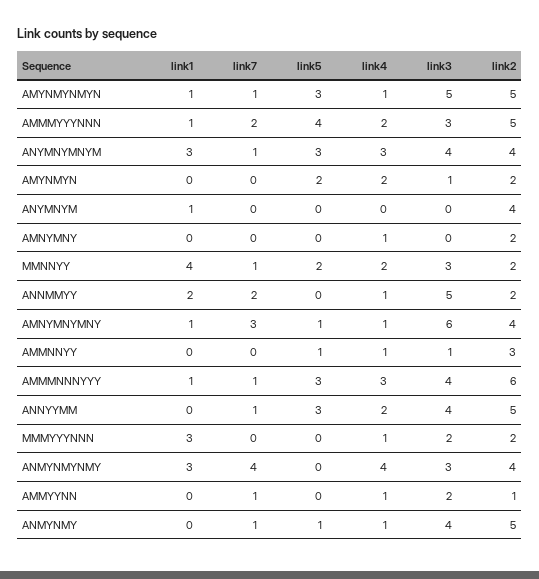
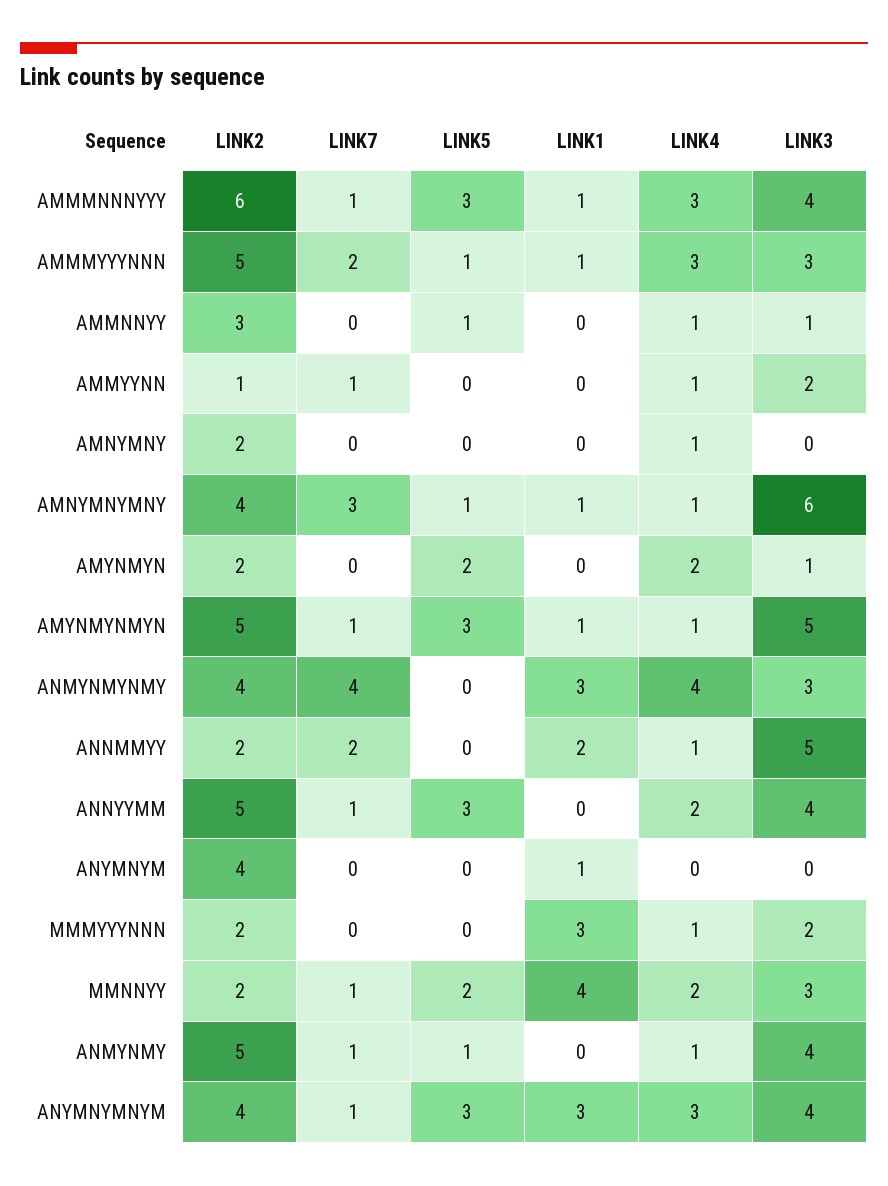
link5, AMMMYYYNNN: 4 -> 1
link4, AMMMYYYNNN: 2 -> 3

